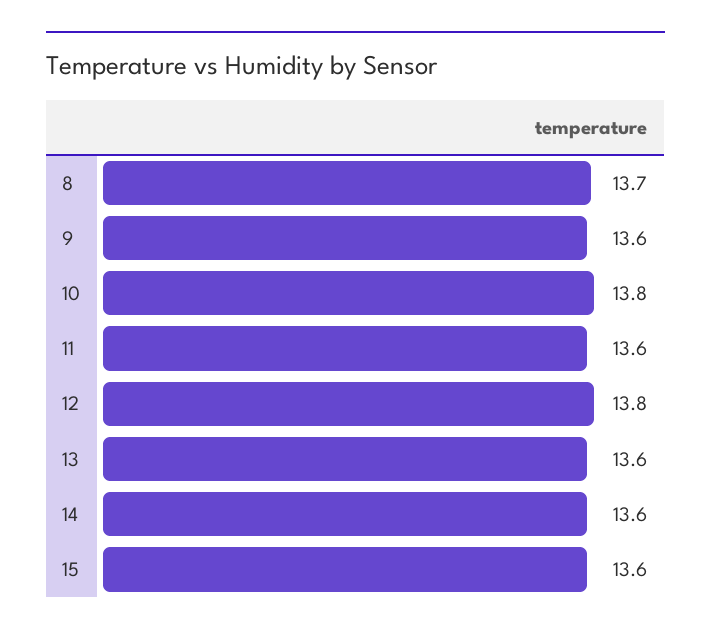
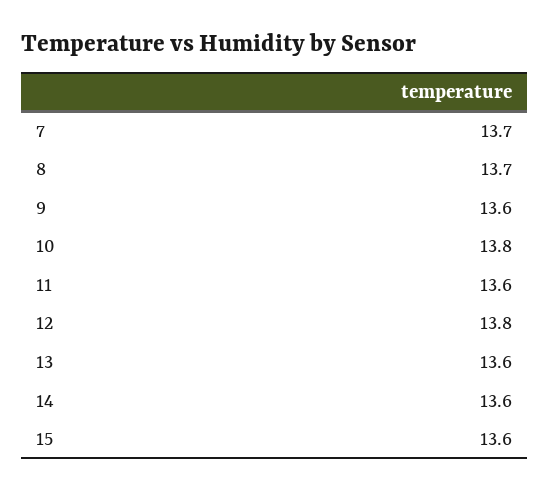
7: none -> 13.7

